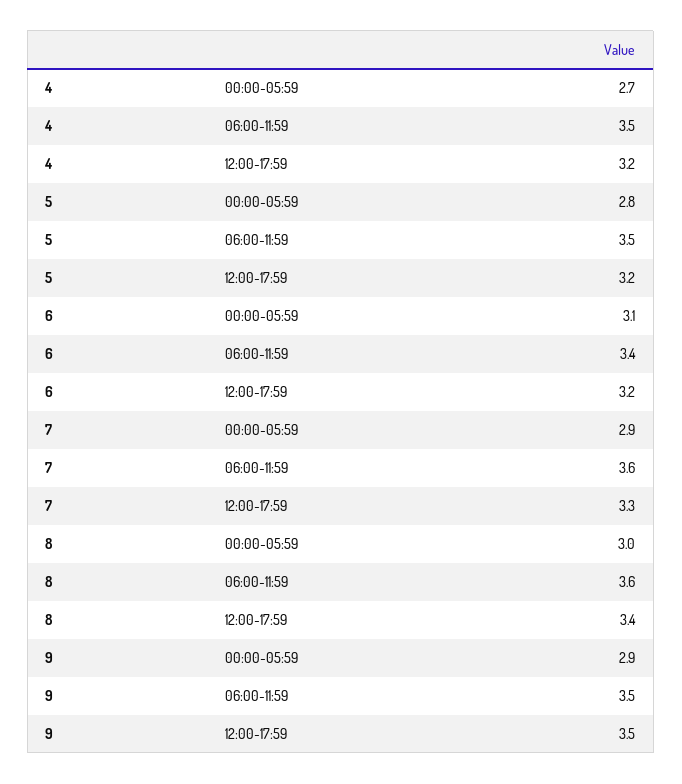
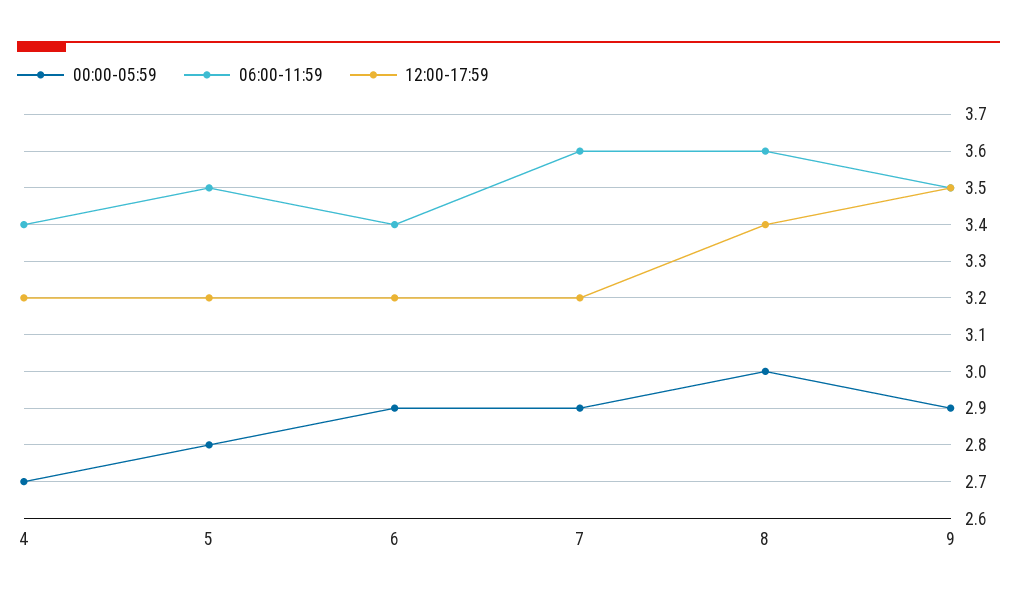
06:00-11:59, 4: 3.5 -> 3.4
00:00-05:59, 6: 3.1 -> 2.9
12:00-17:59, 7: 3.3 -> 3.2

